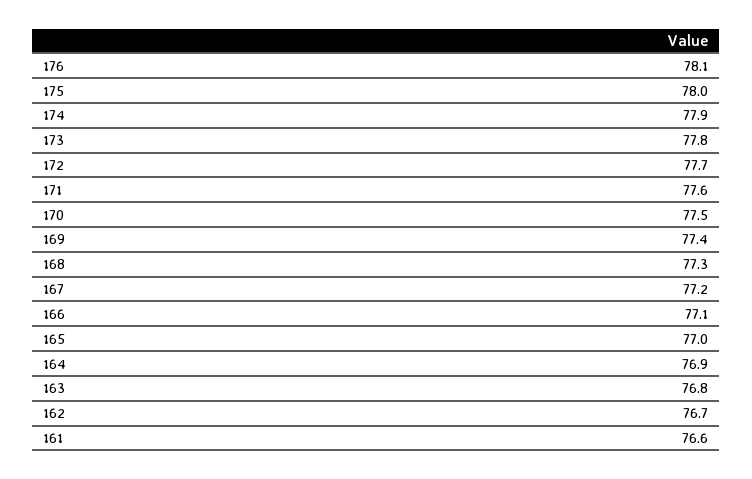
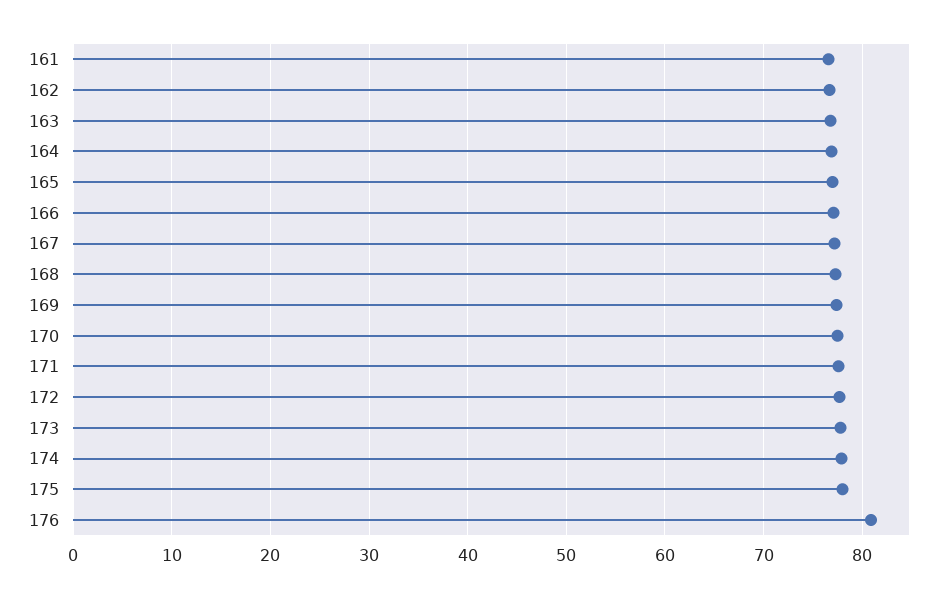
176: 78.1 -> 81

